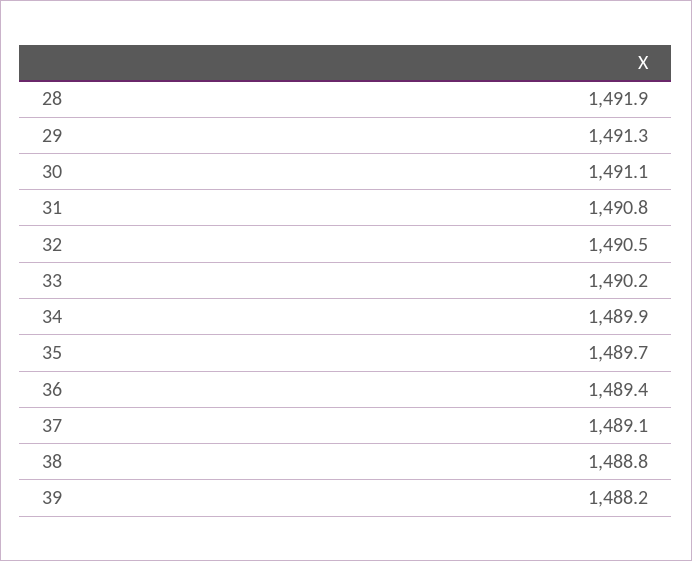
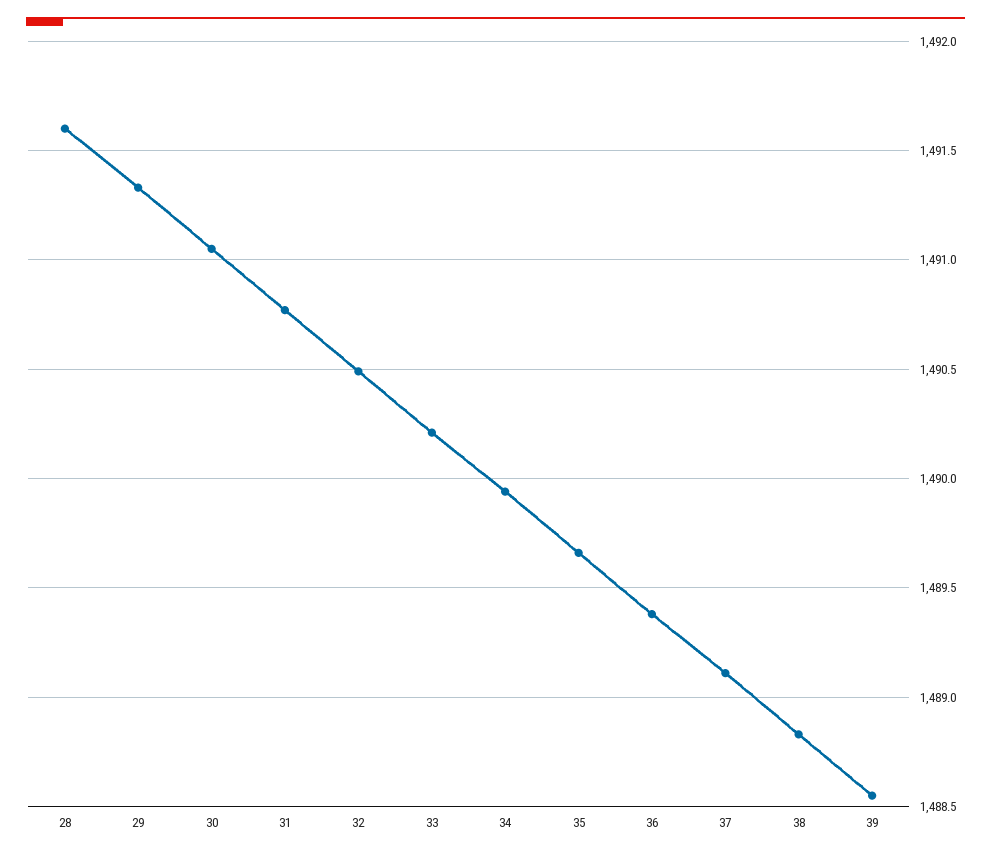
28: 1491.9 -> 1491.6
39: 1488.2 -> 1488.55

